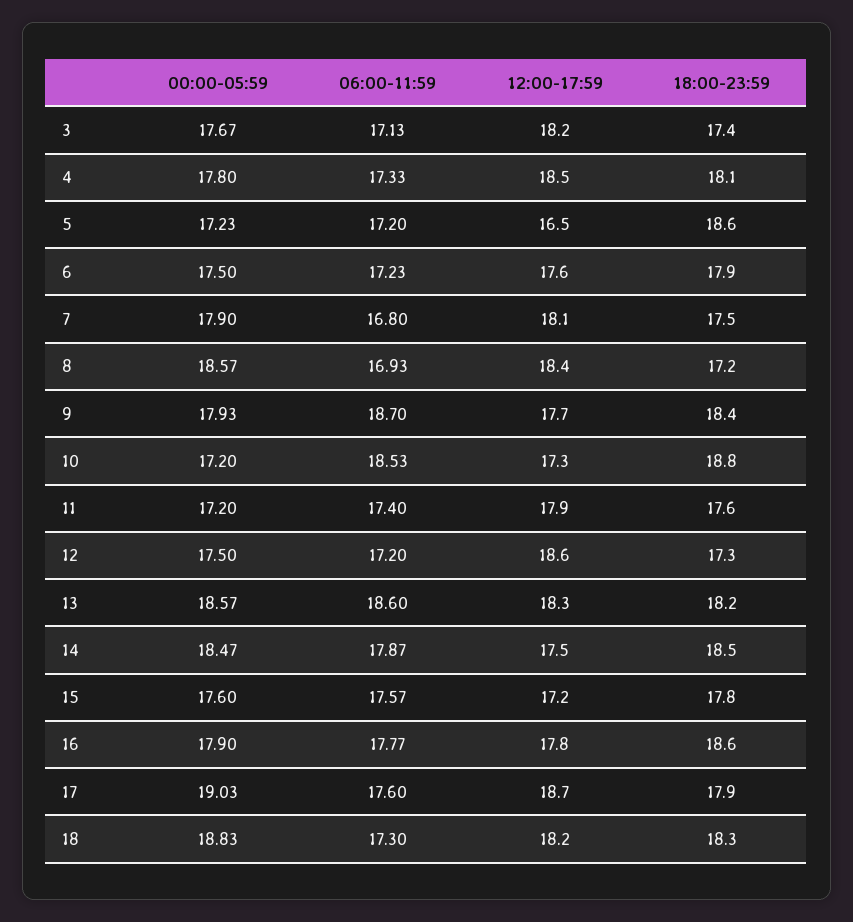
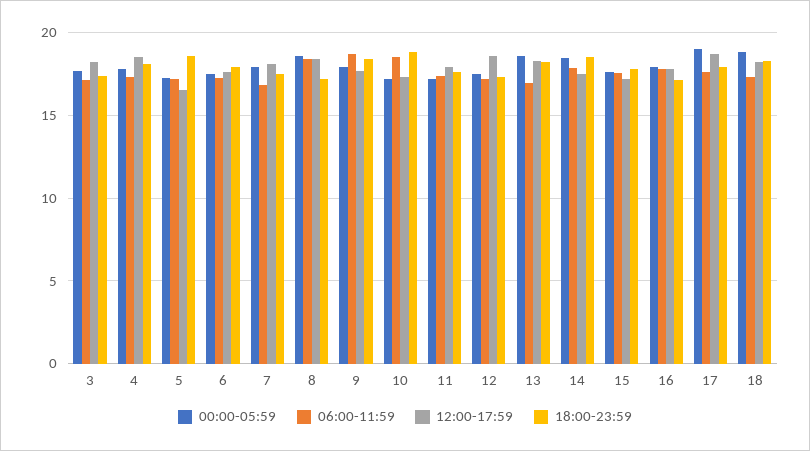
06:00-11:59, 8: 16.93 -> 18.5
06:00-11:59, 13: 18.6 -> 17
18:00-23:59, 16: 18.6 -> 17

